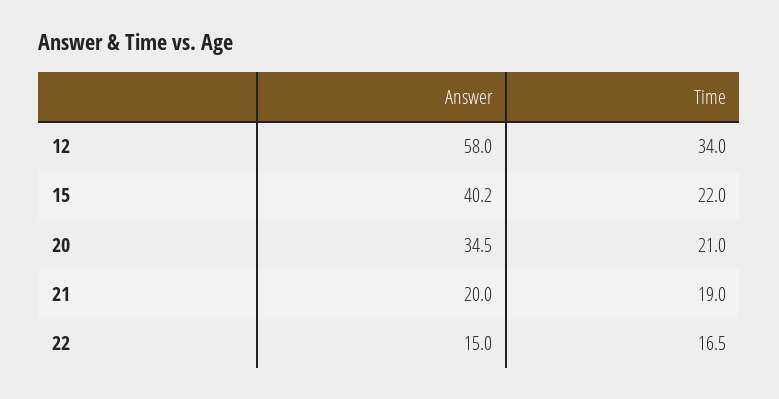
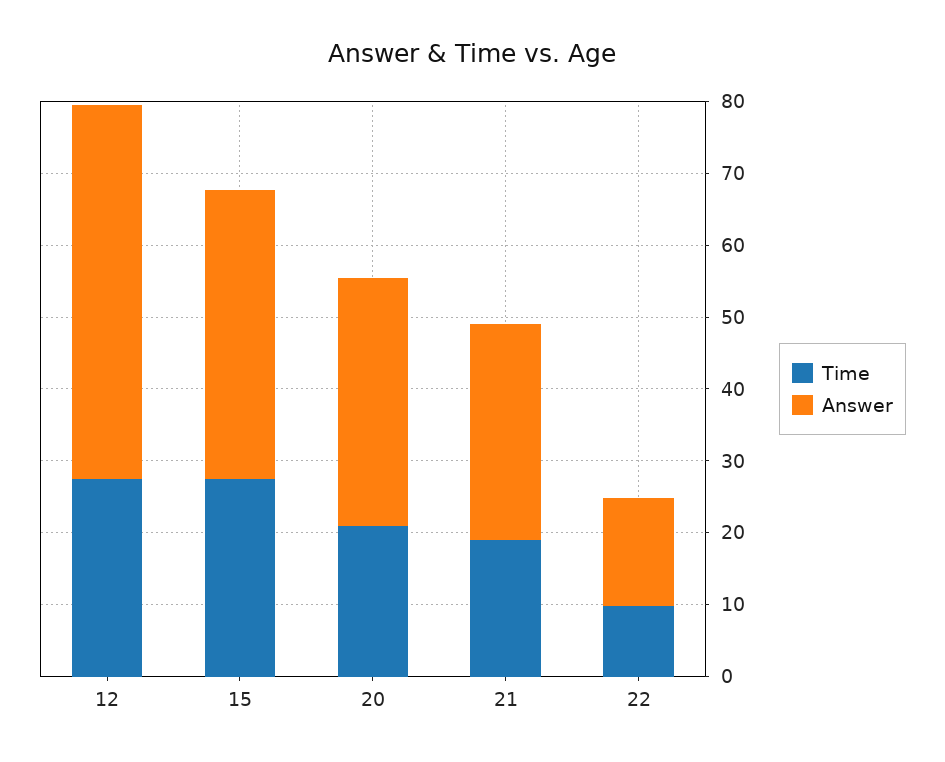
Answer, 12: 58 -> 52
Time, 12: 34 -> 28
Time, 15: 22 -> 28
Answer, 21: 20 -> 30
Time, 22: 16.5 -> 10

